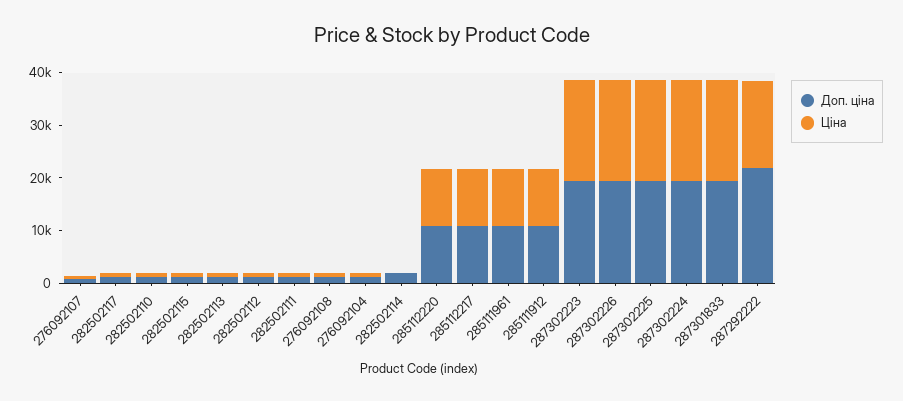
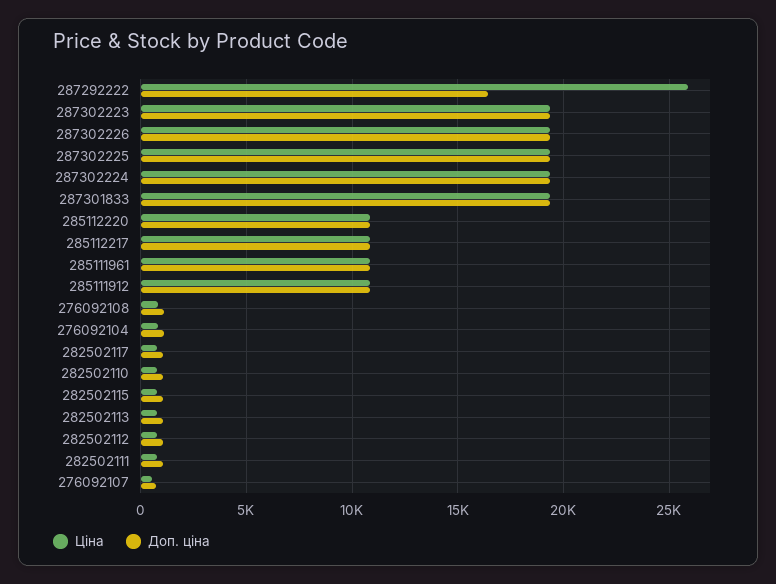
Доп. ціна, 282502114: 2000 -> none
Ціна, 282502114: 0 -> none
Доп. ціна, 287292222: 22000 -> 16500
Ціна, 287292222: 16000 -> 26000

